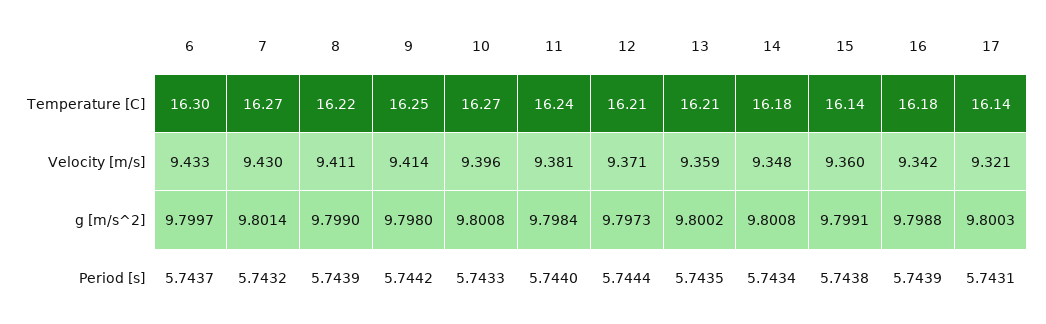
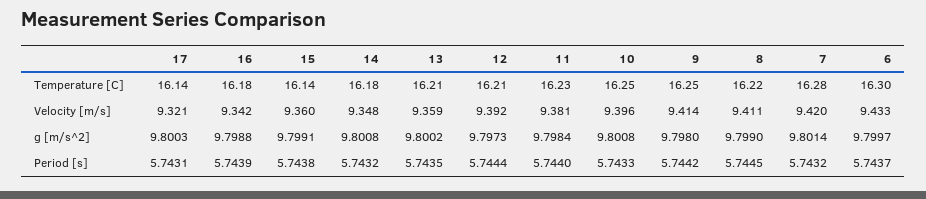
7, Temperature [C]: 16.27 -> 16.28
10, Temperature [C]: 16.27 -> 16.25
11, Temperature [C]: 16.24 -> 16.23
7, Velocity [m/s]: 9.43 -> 9.42
12, Velocity [m/s]: 9.371 -> 9.392
8, Period [s]: 5.7439 -> 5.7445
14, Period [s]: 5.7434 -> 5.7432

